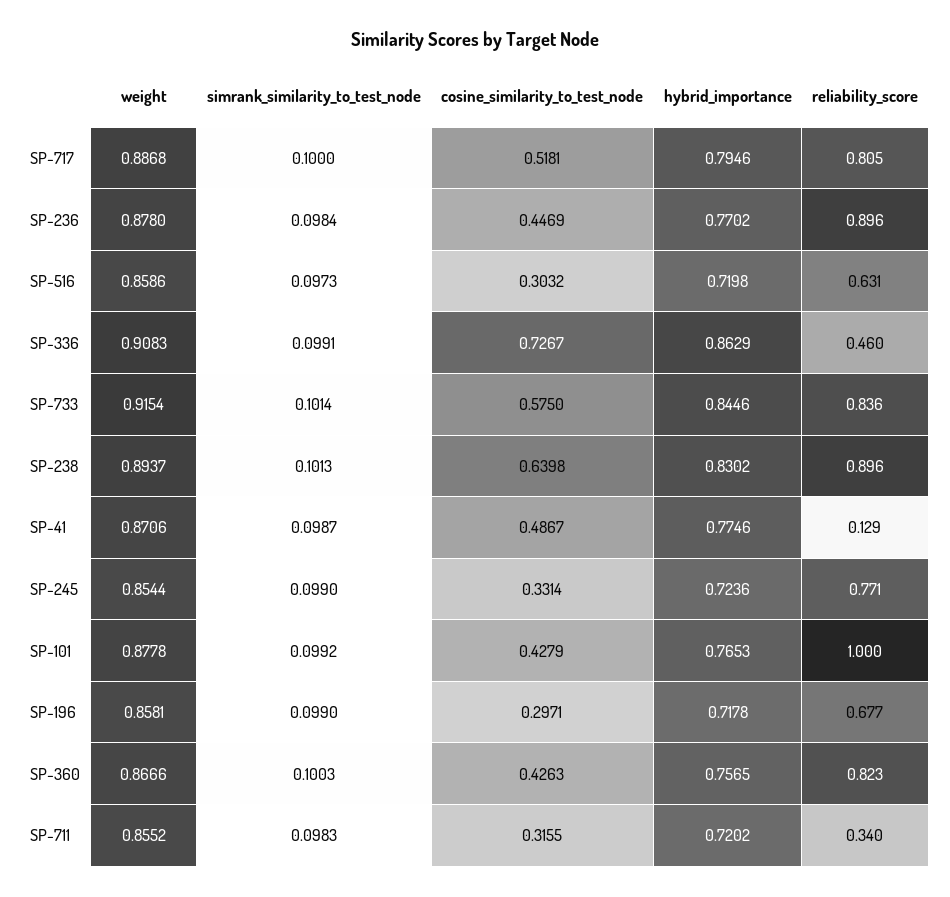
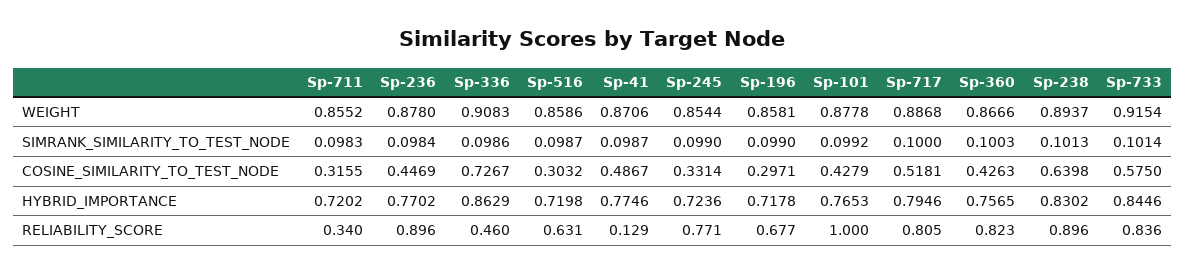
simrank_similarity_to_test_node, SP-516: 0.0973 -> 0.0987
simrank_similarity_to_test_node, SP-336: 0.0991 -> 0.0986

